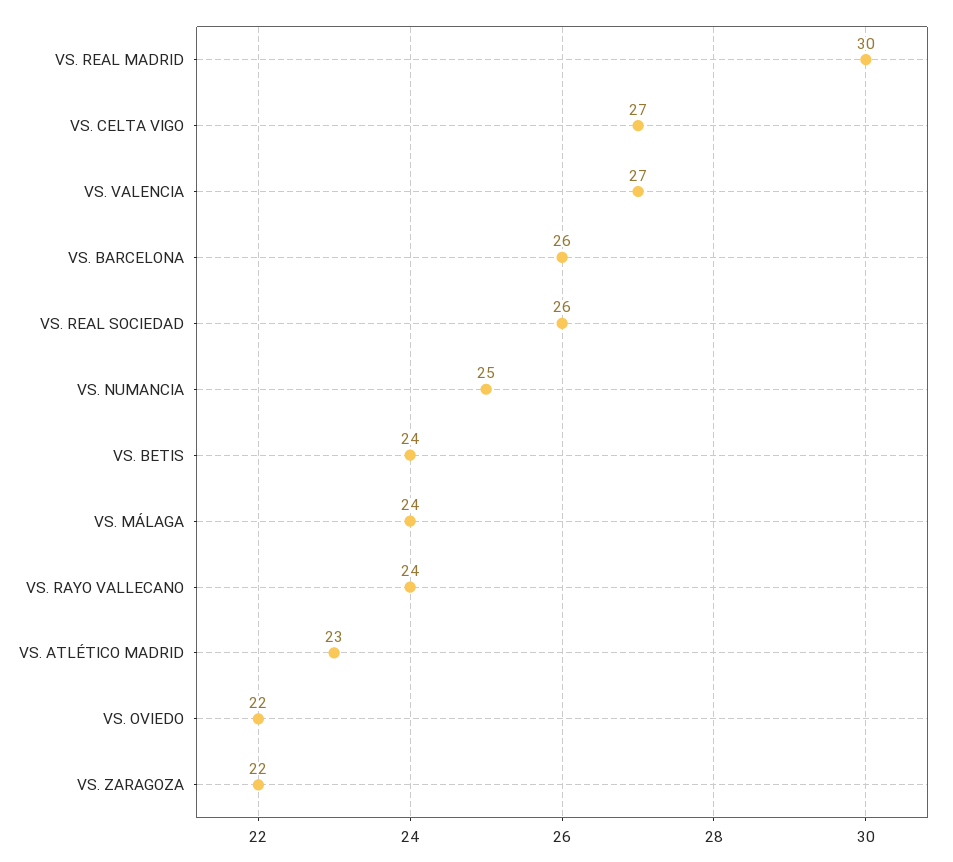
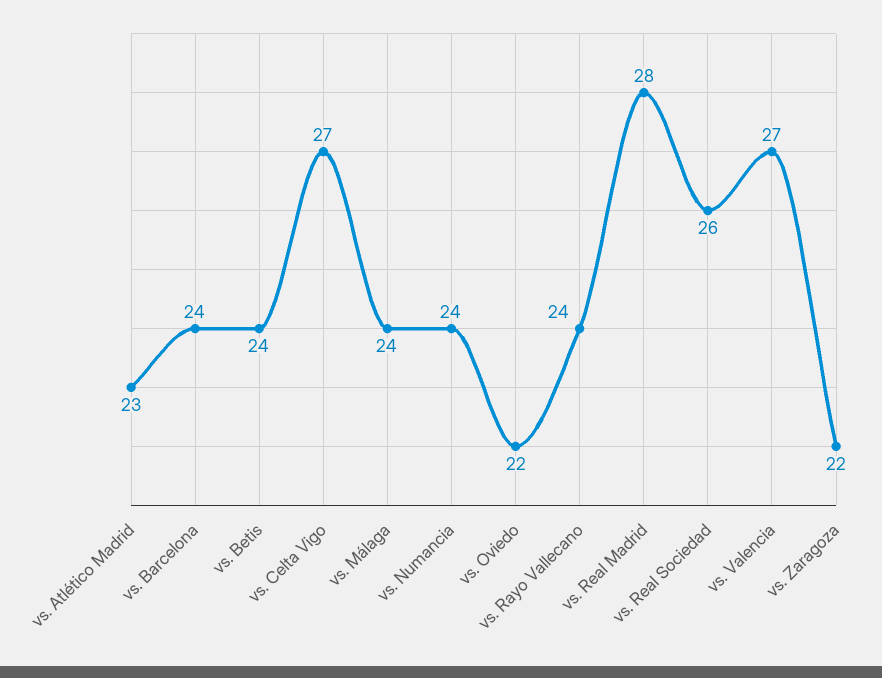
VS. REAL MADRID: 30 -> 28
VS. BARCELONA: 26 -> 24
VS. NUMANCIA: 25 -> 24

